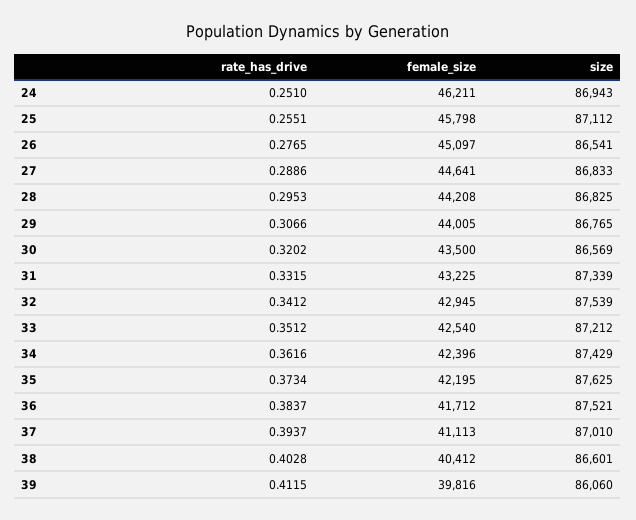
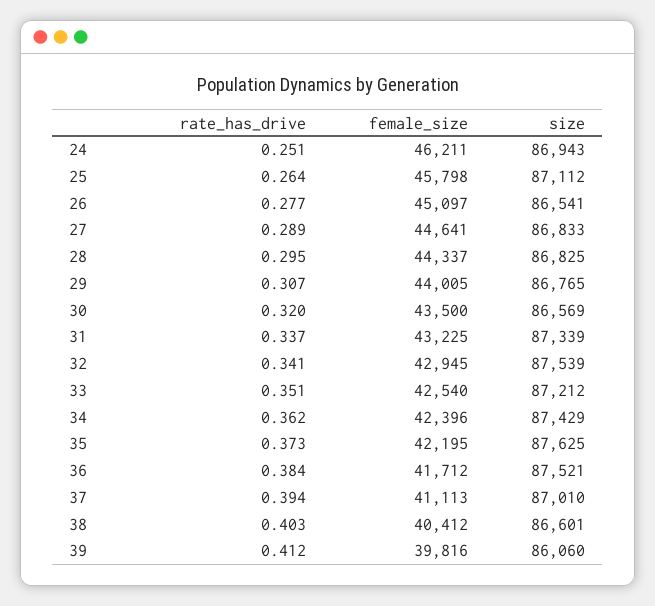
rate_has_drive, 25: 0.2551 -> 0.264
female_size, 28: 44208 -> 44337
rate_has_drive, 31: 0.3315 -> 0.337

